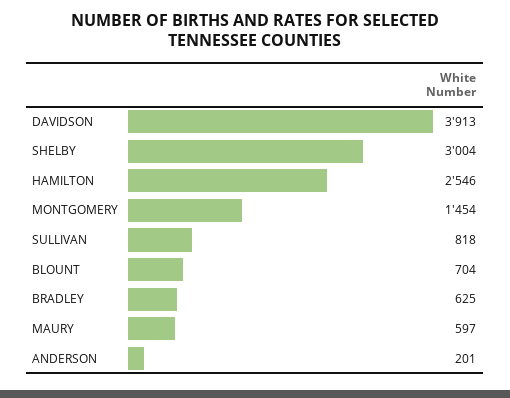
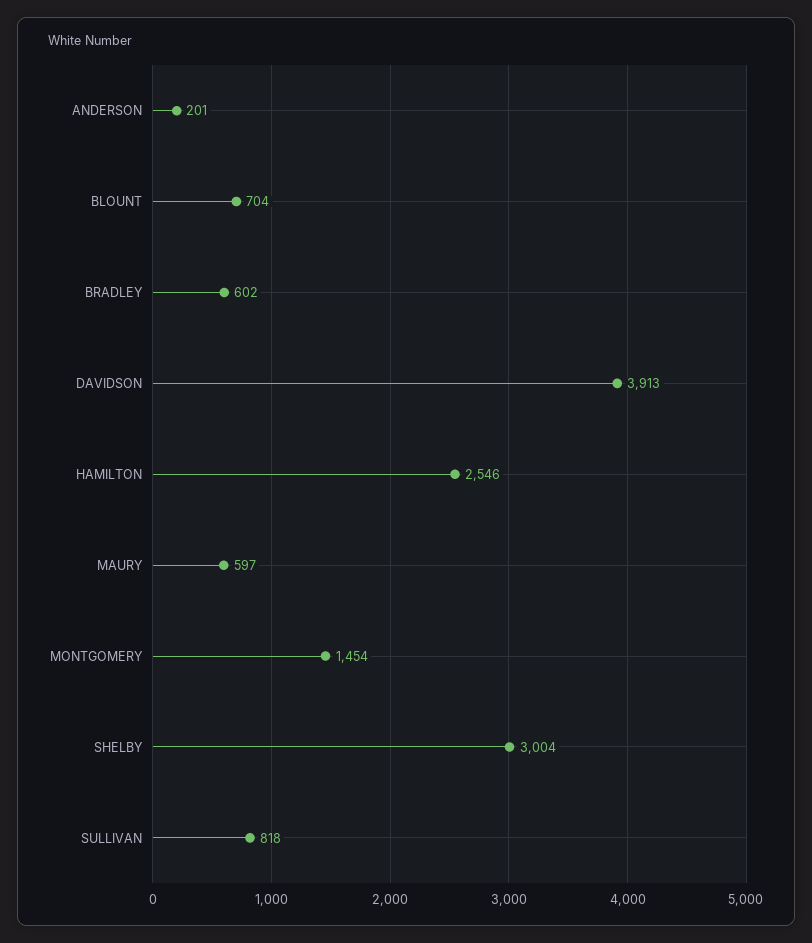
BRADLEY: 625 -> 602

